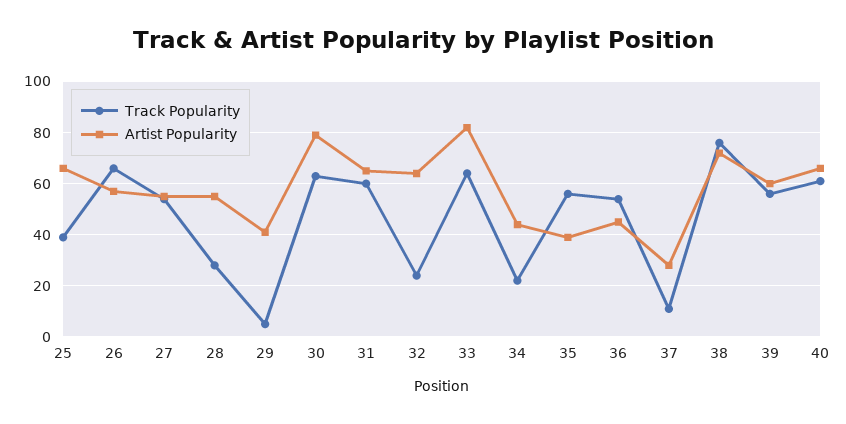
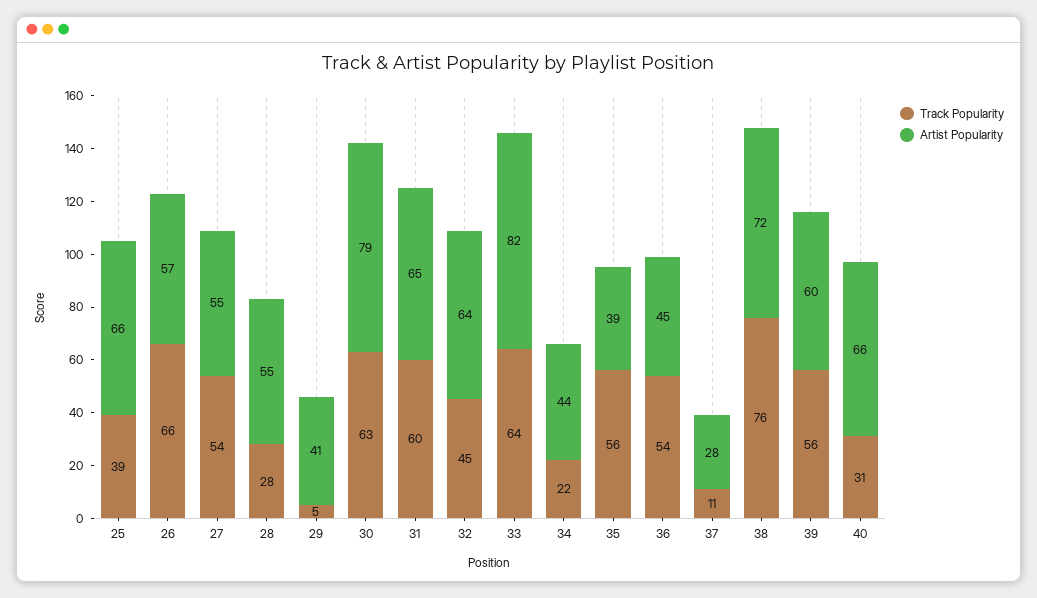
Track Popularity, 32: 25 -> 45
Track Popularity, 40: 60 -> 31

